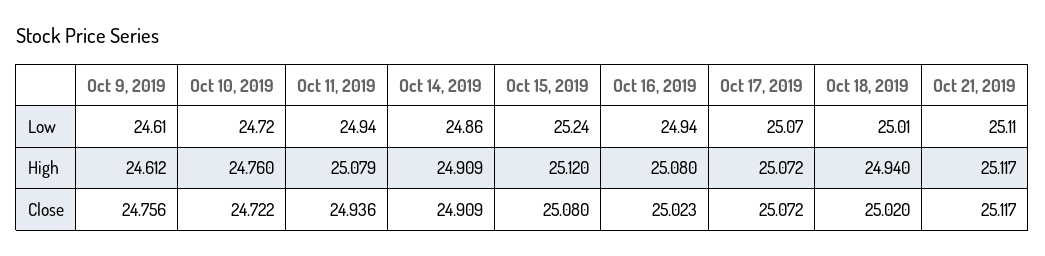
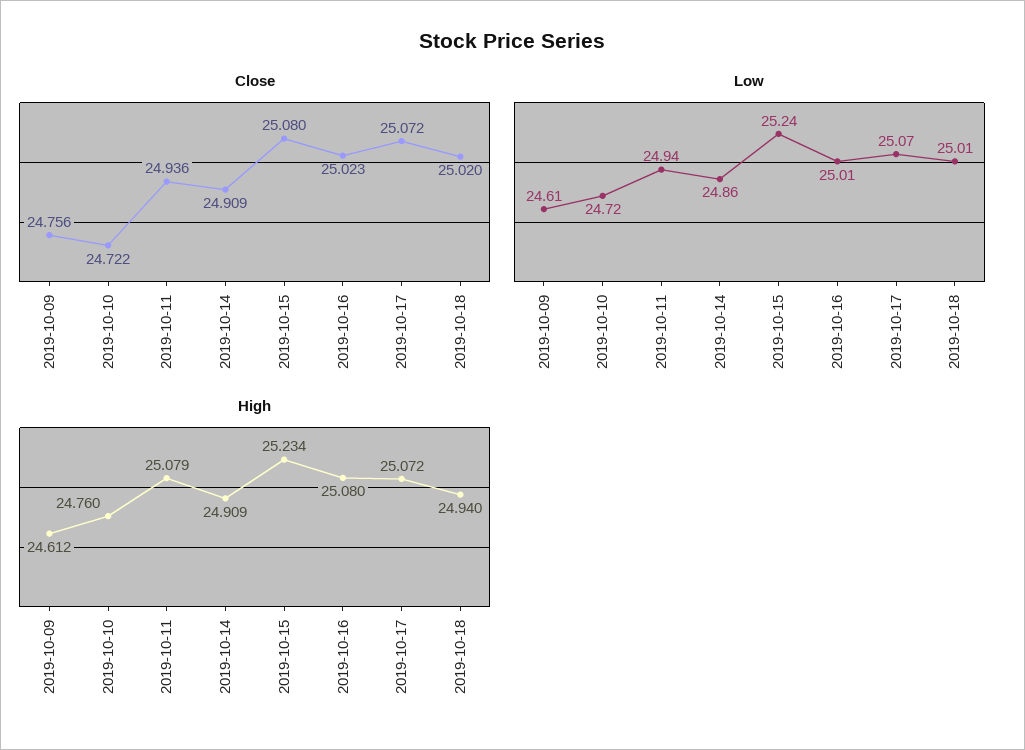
Low, Oct 16, 2019: 24.94 -> 25.01
Low, Oct 21, 2019: 25.11 -> none
High, Oct 15, 2019: 25.12 -> 25.234
High, Oct 21, 2019: 25.117 -> none
Close, Oct 21, 2019: 25.117 -> none

